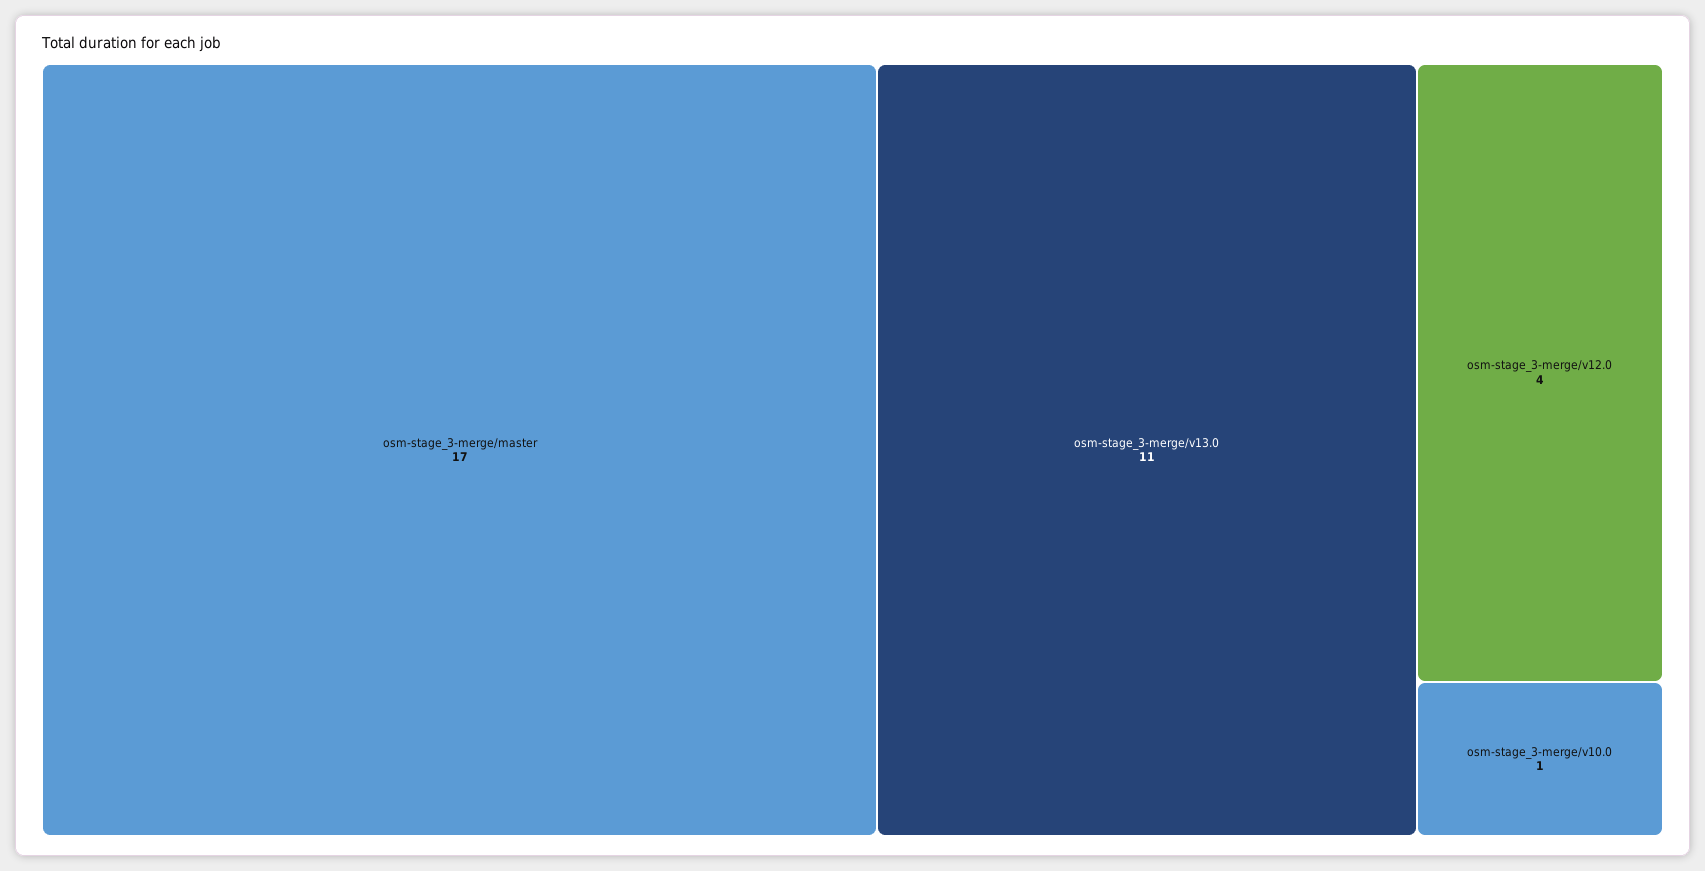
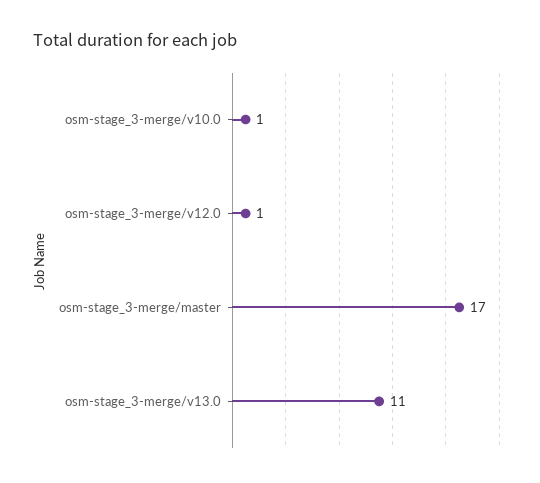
osm-stage_3-merge/v12.0: 4 -> 1

